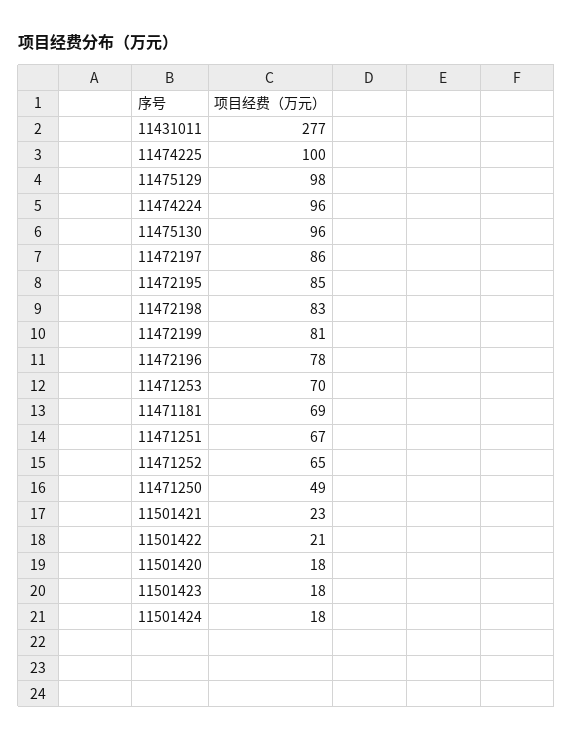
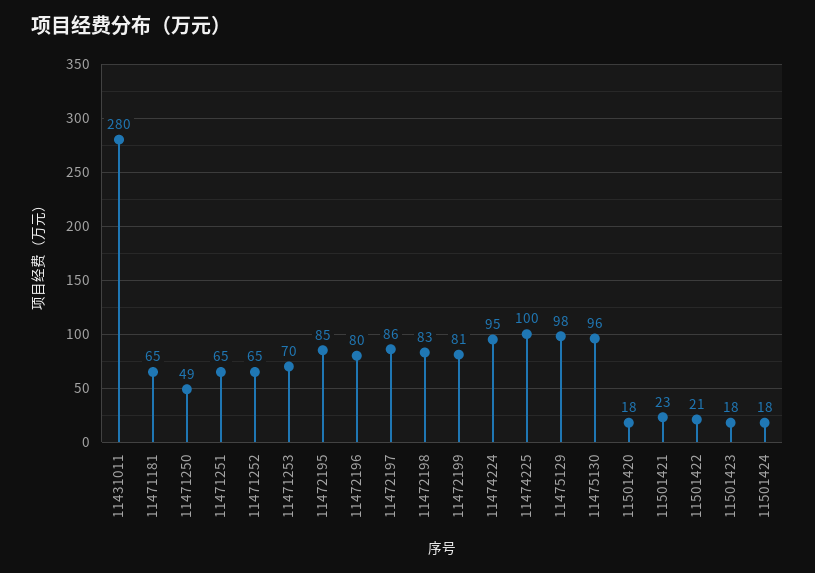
11431011: 277 -> 280
11474224: 96 -> 95
11472196: 78 -> 80
11471181: 69 -> 65
11471251: 67 -> 65

